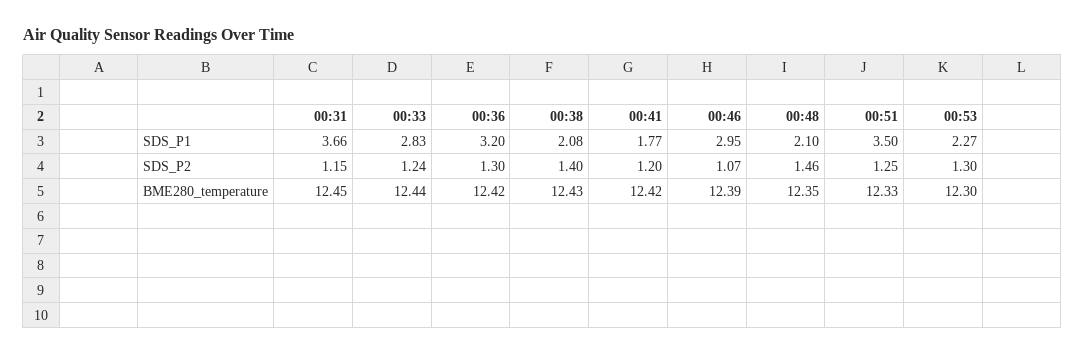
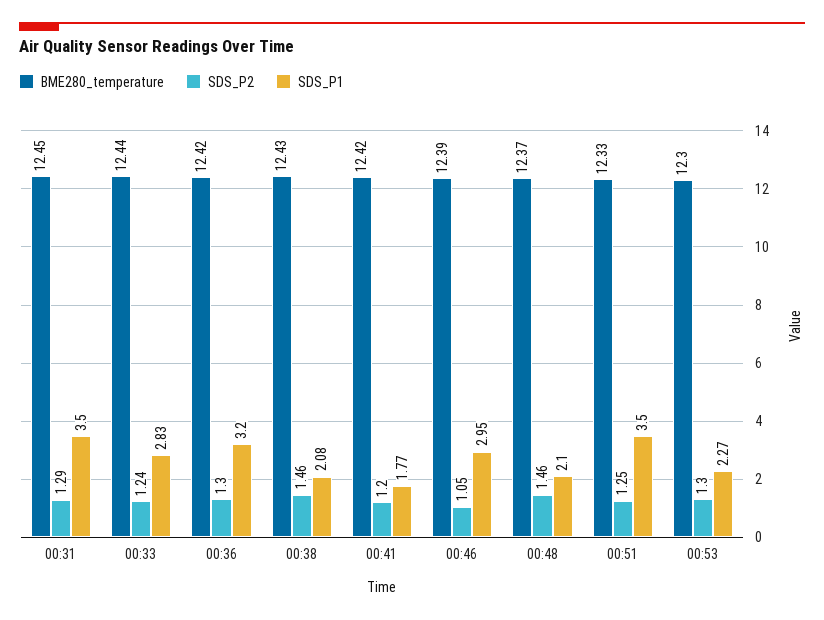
SDS_P1, 00:31: 3.66 -> 3.5
SDS_P2, 00:31: 1.15 -> 1.29
SDS_P2, 00:38: 1.4 -> 1.46
SDS_P2, 00:46: 1.07 -> 1.05
BME280_temperature, 00:48: 12.35 -> 12.37

